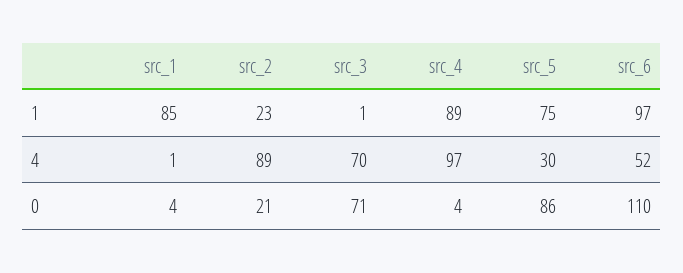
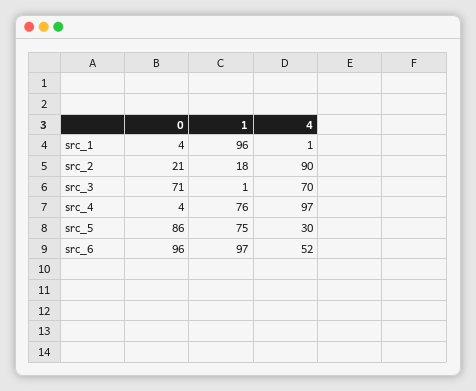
src_1, 1: 85 -> 96
src_2, 1: 23 -> 18
src_4, 1: 89 -> 76
src_2, 4: 89 -> 90
src_6, 0: 110 -> 96

